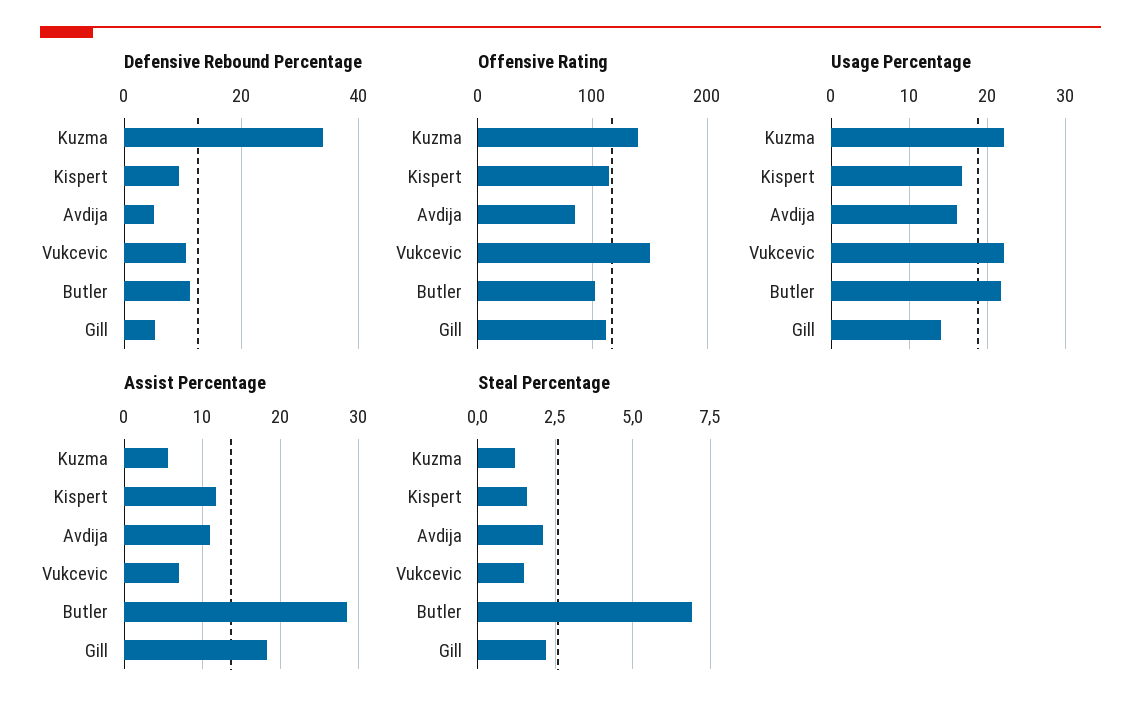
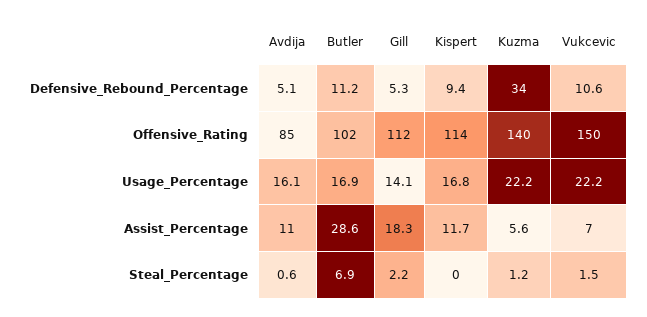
Usage Percentage, Butler: 22 -> 16.9
Steal Percentage, Kispert: 1.5 -> 0
Steal Percentage, Avdija: 2 -> 0.6

